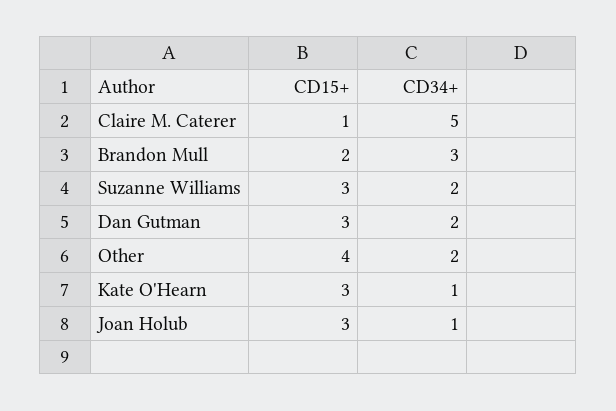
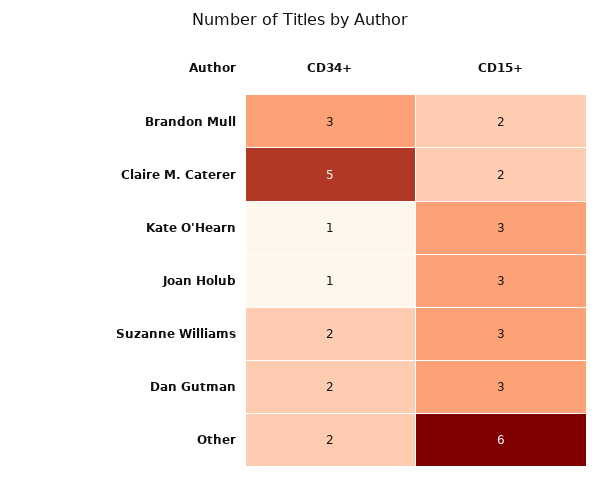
CD15+, Claire M. Caterer: 1 -> 2
CD15+, Other: 4 -> 6

